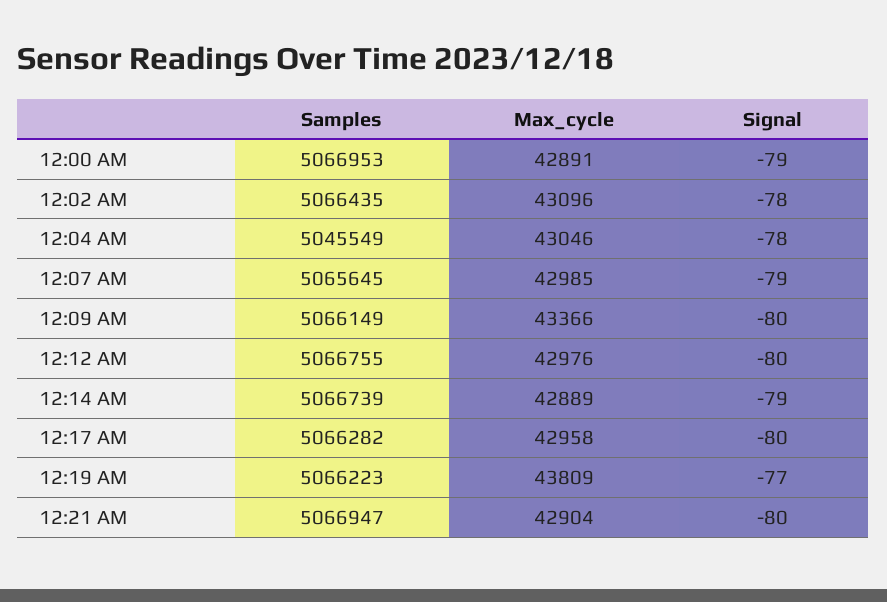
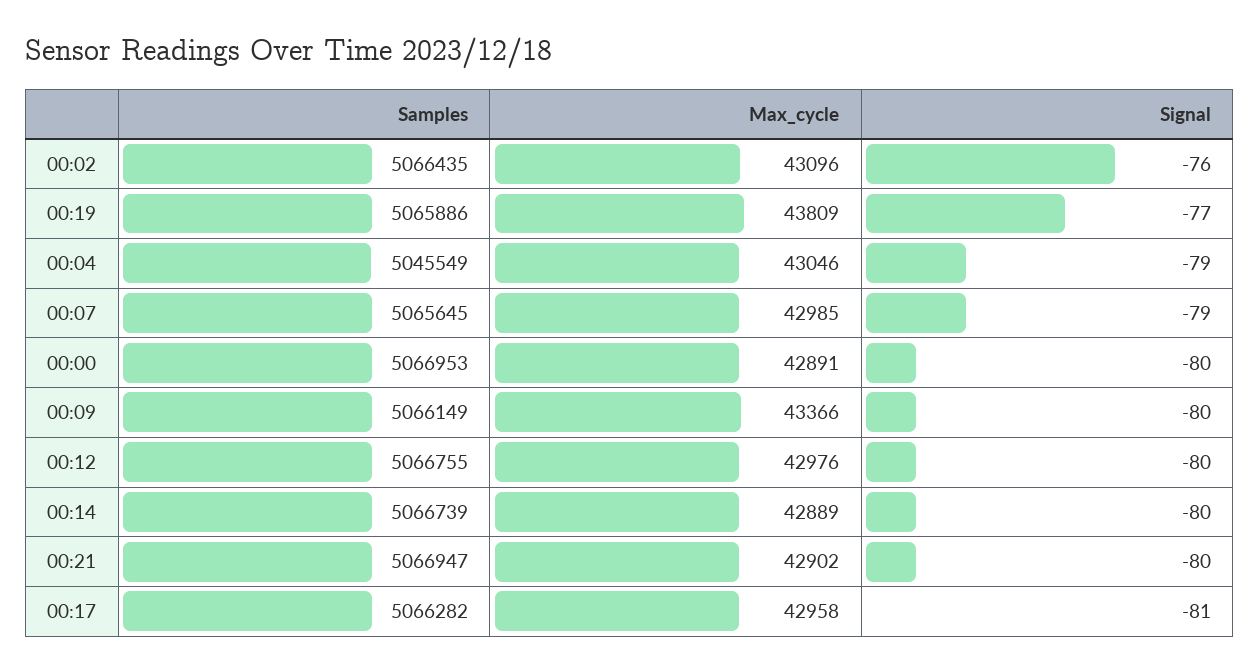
Signal, 12:00 AM: -79 -> -80
Signal, 12:02 AM: -78 -> -76
Signal, 12:04 AM: -78 -> -79
Signal, 12:14 AM: -79 -> -80
Signal, 12:17 AM: -80 -> -81
Samples, 12:19 AM: 5066223 -> 5065886
Max_cycle, 12:21 AM: 42904 -> 42902

